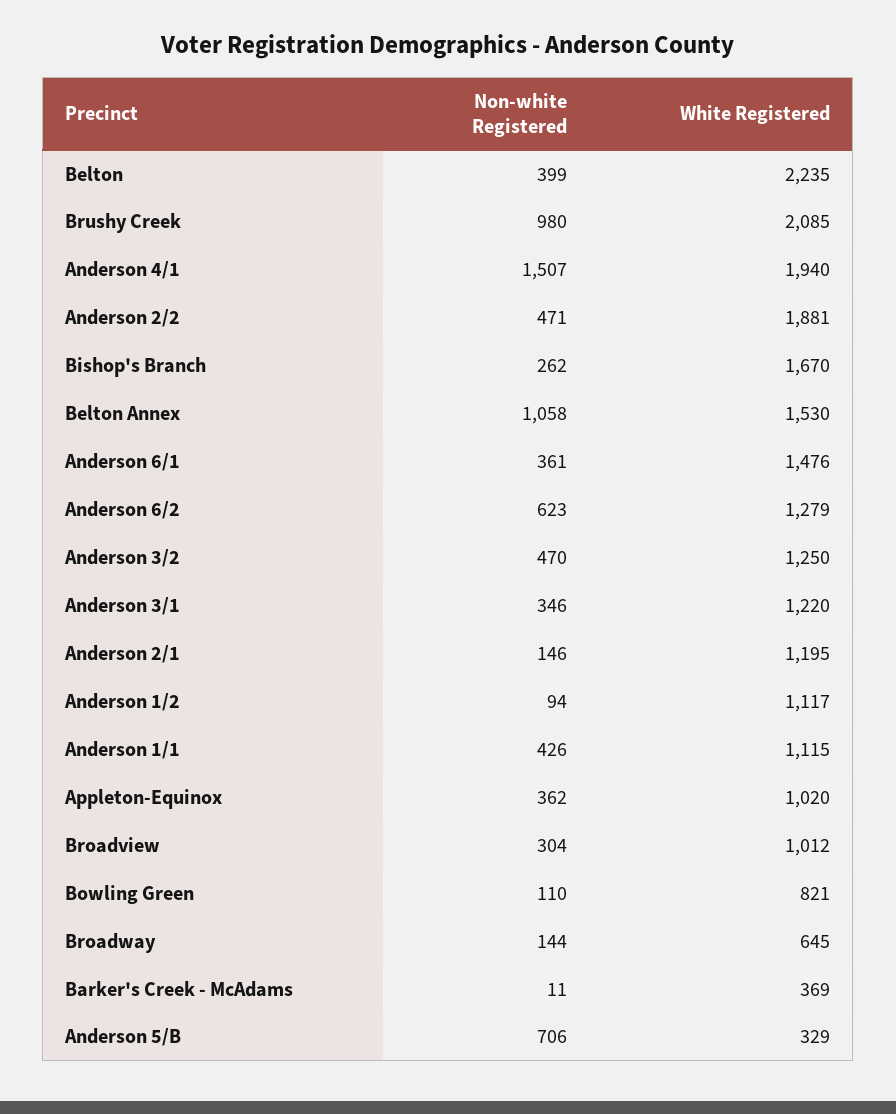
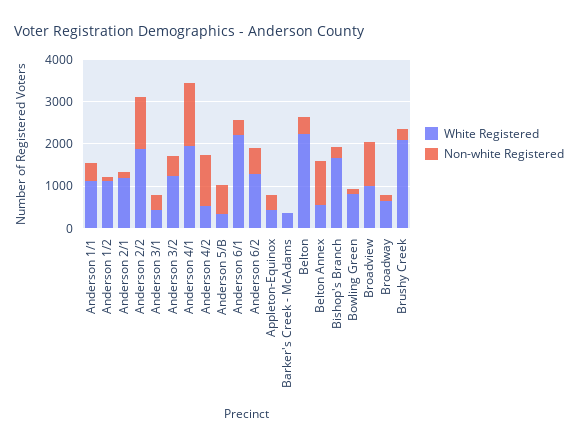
Non-white Registered, Brushy Creek: 980 -> 200
Non-white Registered, Anderson 2/2: 471 -> 1200
White Registered, Belton Annex: 1530 -> 600
White Registered, Anderson 6/1: 1476 -> 2200
White Registered, Anderson 3/1: 1220 -> 400
White Registered, Appleton-Equinox: 1020 -> 400
Non-white Registered, Broadview: 304 -> 1000
White Registered, Anderson 4/2: none -> 600
Non-white Registered, Anderson 4/2: none -> 1200

